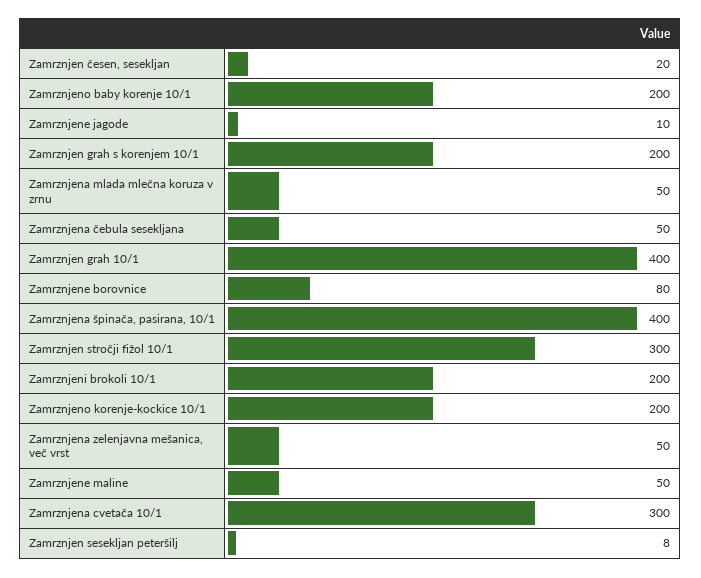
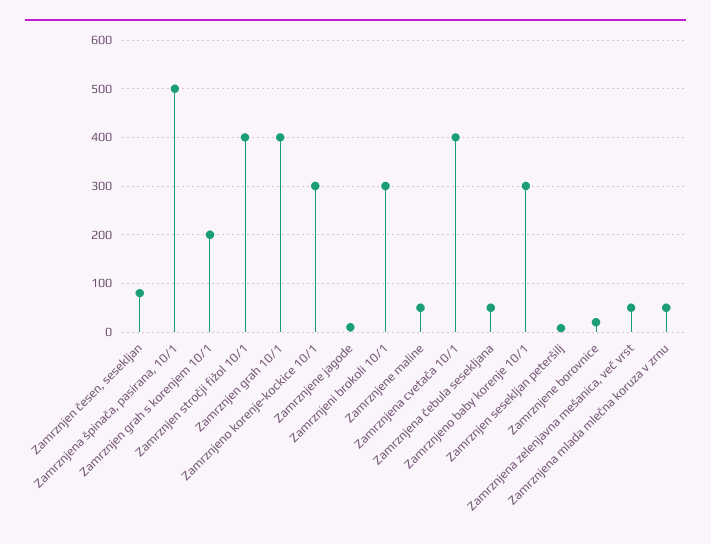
Zamrznjen česen, sesekljan: 20 -> 80
Zamrznjeno baby korenje 10/1: 200 -> 300
Zamrznjene borovnice: 80 -> 20
Zamrznjena špinača, pasirana, 10/1: 400 -> 500
Zamrznjen stročji fižol 10/1: 300 -> 400
Zamrznjeni brokoli 10/1: 200 -> 300
Zamrznjeno korenje-kockice 10/1: 200 -> 300
Zamrznjena cvetača 10/1: 300 -> 400

